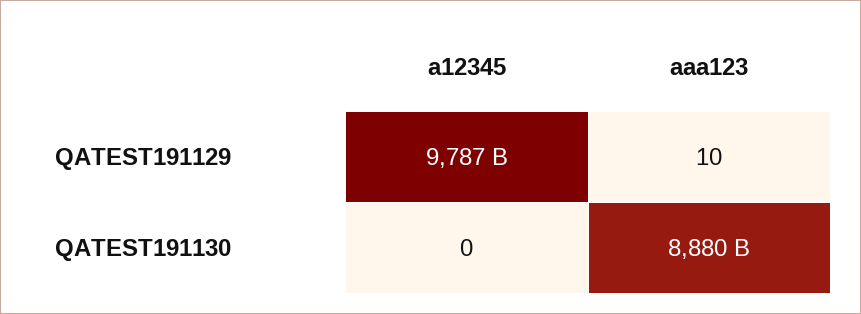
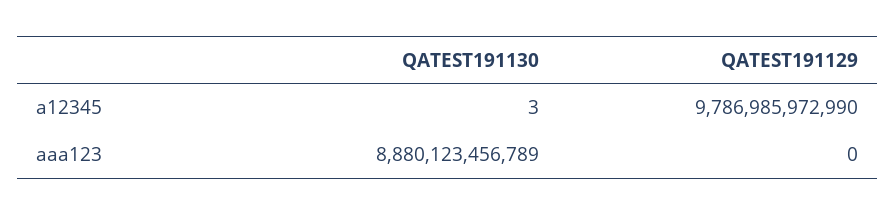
aaa123, QATEST191129: 10 -> 0
a12345, QATEST191130: 0 -> 3

